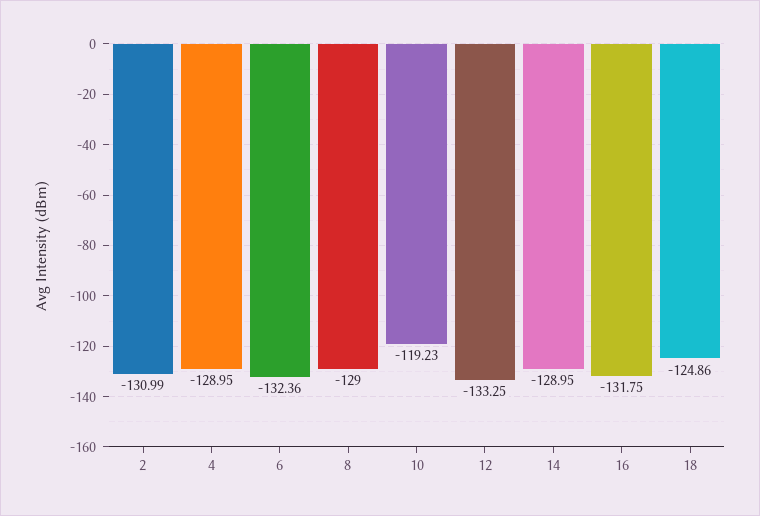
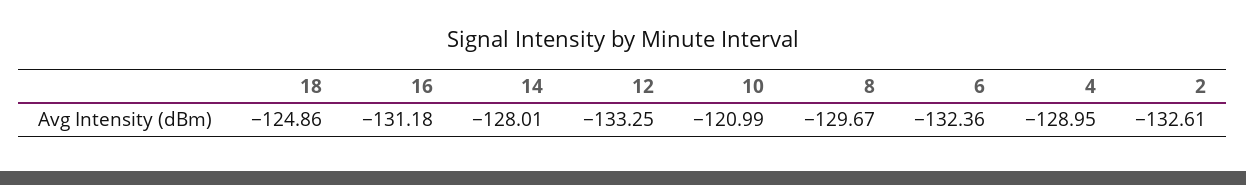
2: -130.99 -> -132.61
8: -129 -> -129.67
10: -119.23 -> -120.99
14: -128.95 -> -128.01
16: -131.75 -> -131.18

